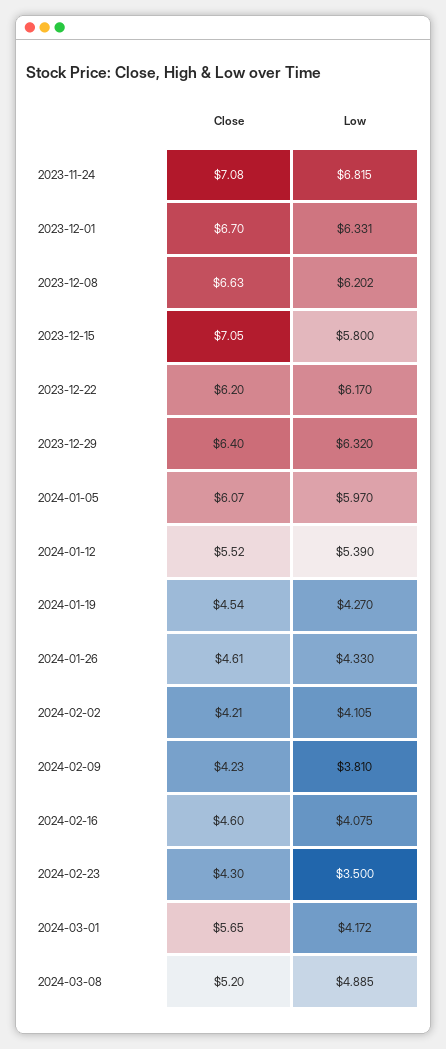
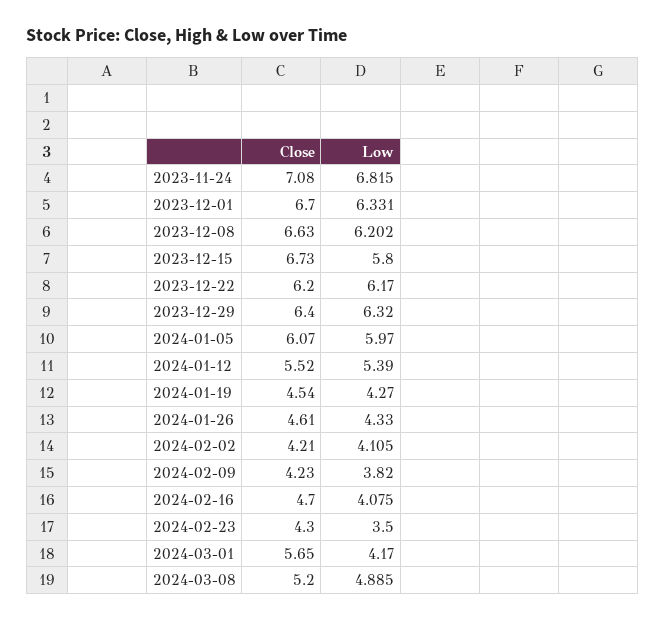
Close, 2023-12-15: 7.05 -> 6.73
Low, 2024-02-09: 3.81 -> 3.82
Close, 2024-02-16: 4.6 -> 4.7
Low, 2024-03-01: 4.172 -> 4.17

